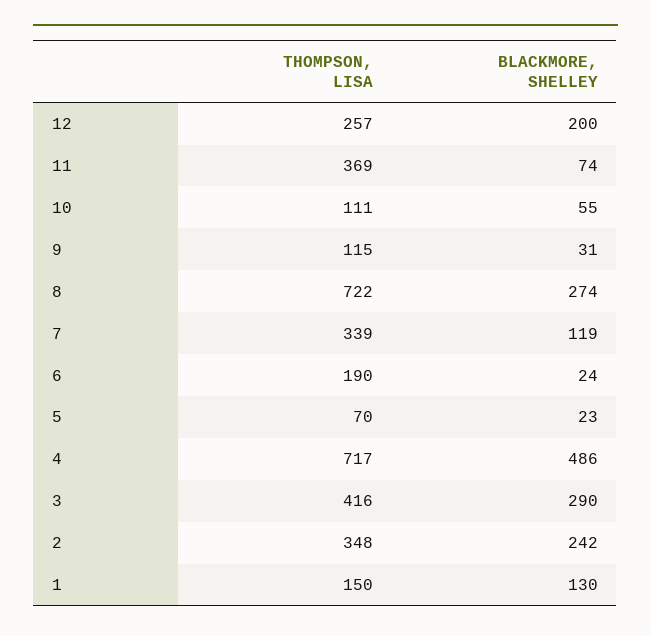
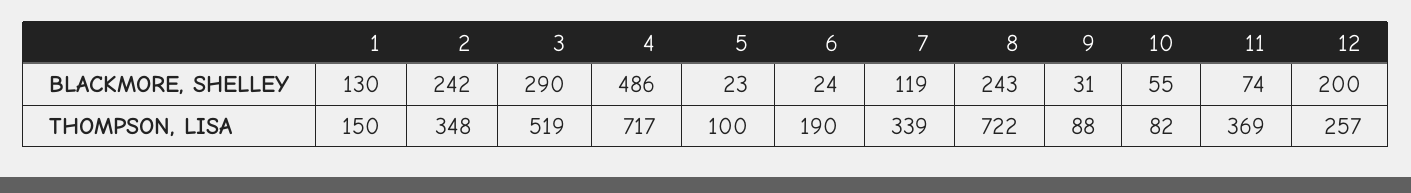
THOMPSON, LISA, 10: 111 -> 82
THOMPSON, LISA, 9: 115 -> 88
BLACKMORE, SHELLEY, 8: 274 -> 243
THOMPSON, LISA, 5: 70 -> 100
THOMPSON, LISA, 3: 416 -> 519

